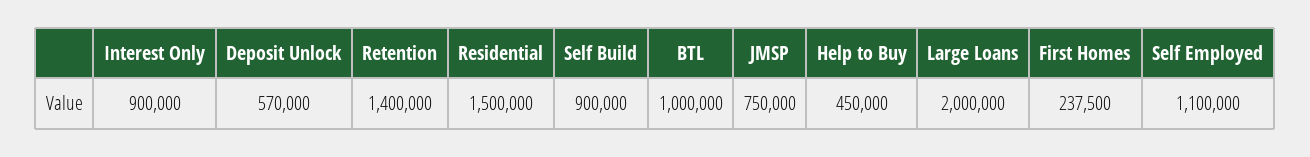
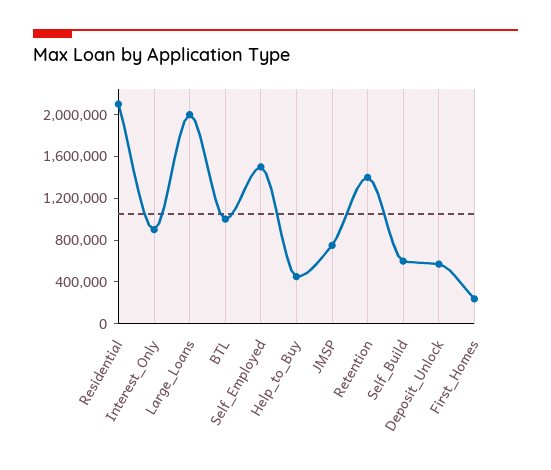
Residential: 1500000 -> 2100000
Self Build: 900000 -> 600000
Self Employed: 1100000 -> 1500000

